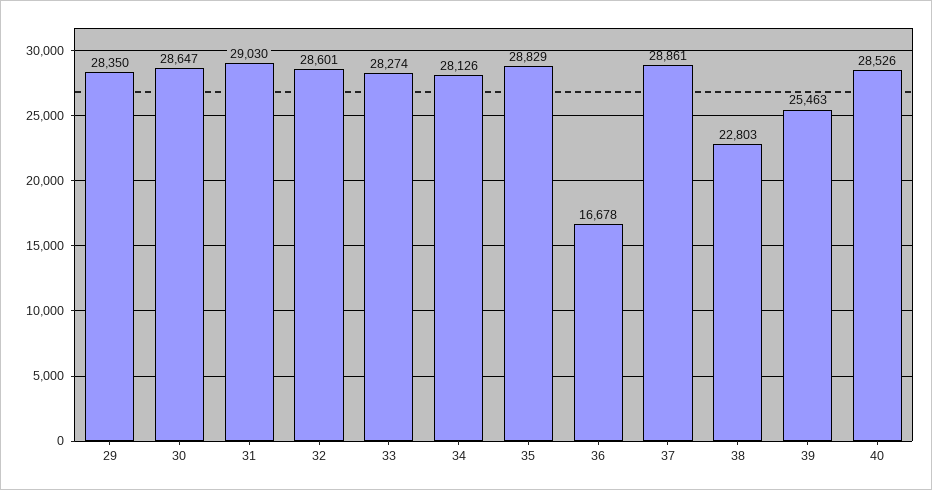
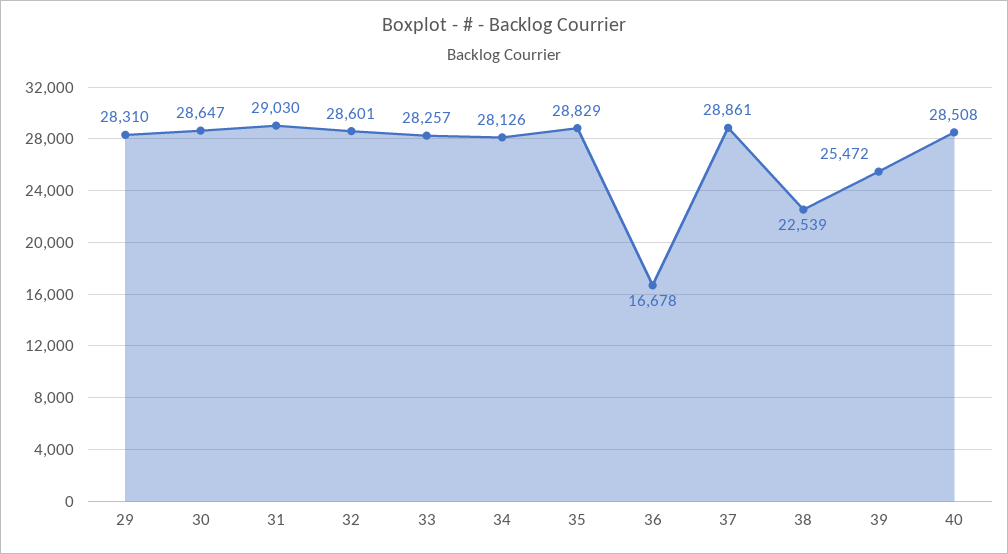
29: 28350 -> 28310
33: 28274 -> 28257
38: 22803 -> 22539
39: 25463 -> 25472
40: 28526 -> 28508

